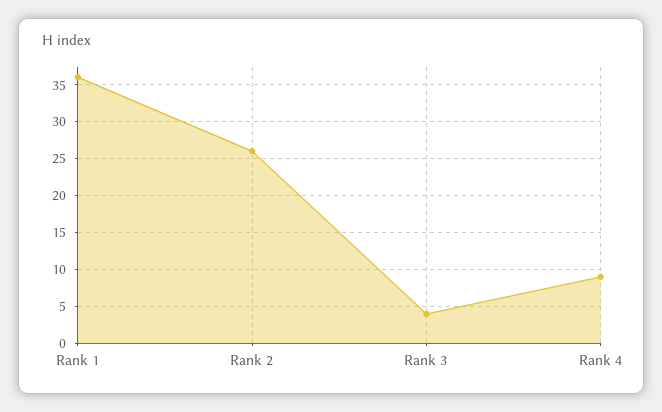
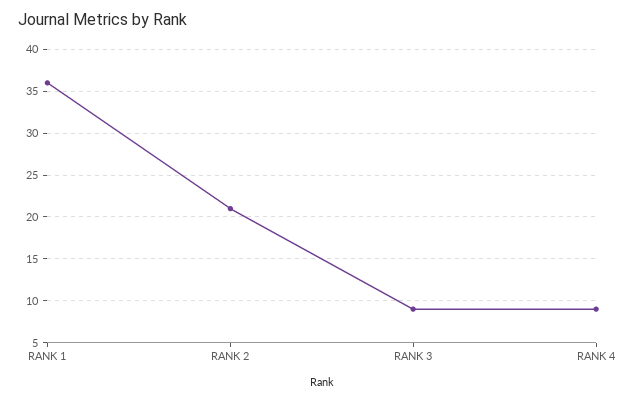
Rank 2: 26 -> 21
Rank 3: 4 -> 9

